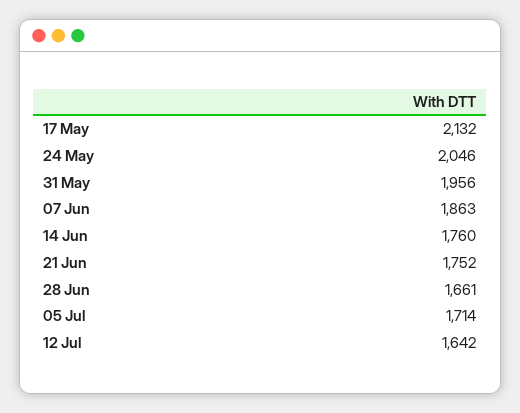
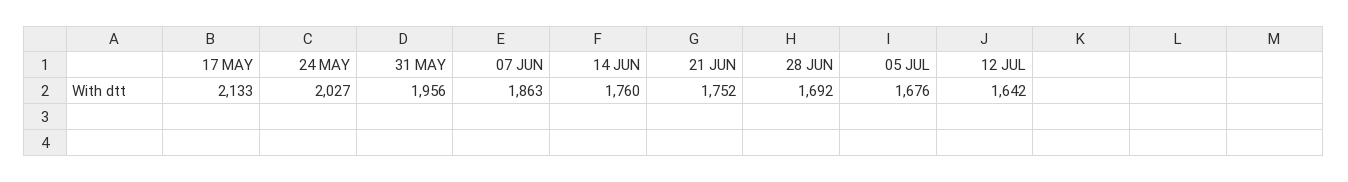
17 May: 2132 -> 2133
24 May: 2046 -> 2027
28 Jun: 1661 -> 1692
05 Jul: 1714 -> 1676

